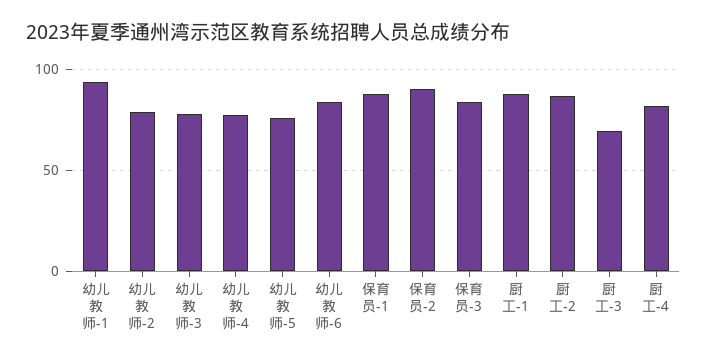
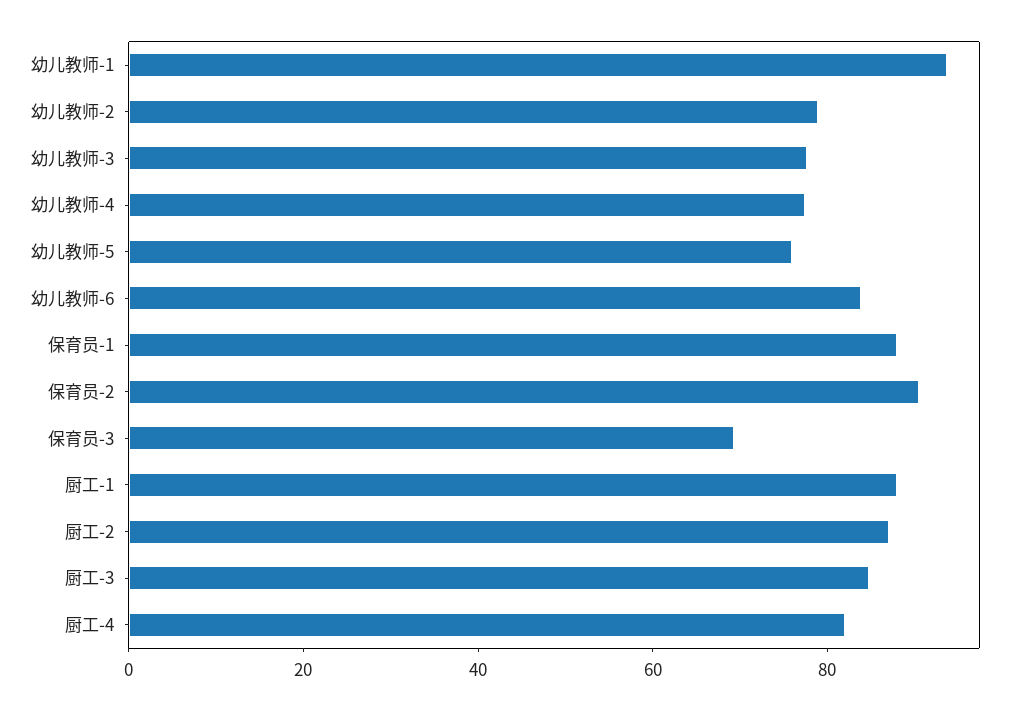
保育员-3: 85 -> 70
厨工-3: 70 -> 85

